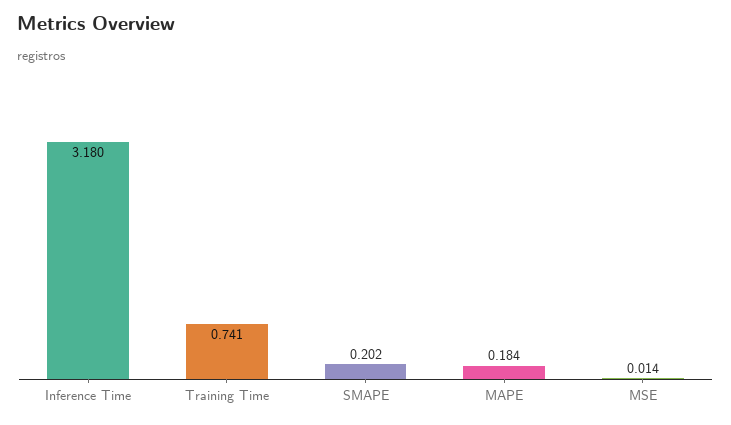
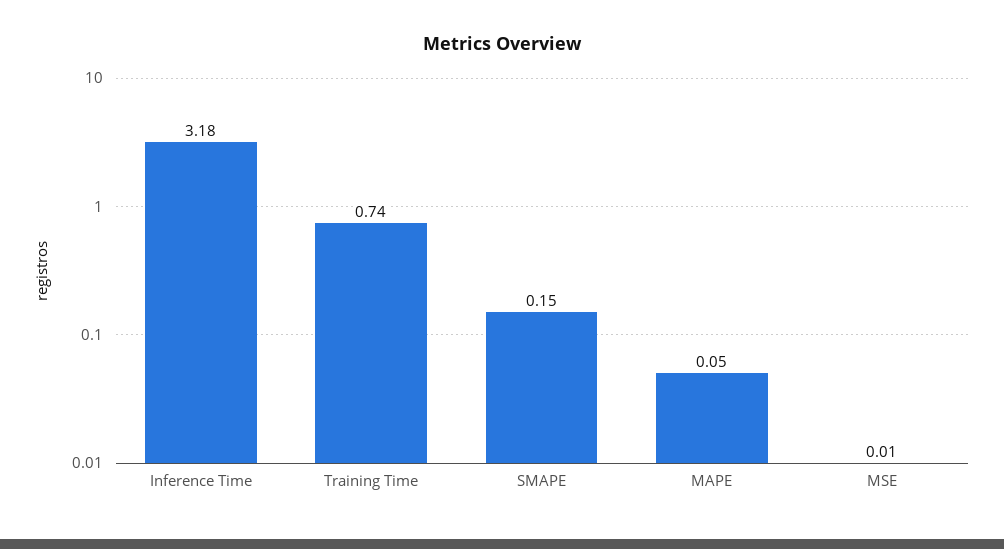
SMAPE: 0.202 -> 0.15
MAPE: 0.184 -> 0.05

